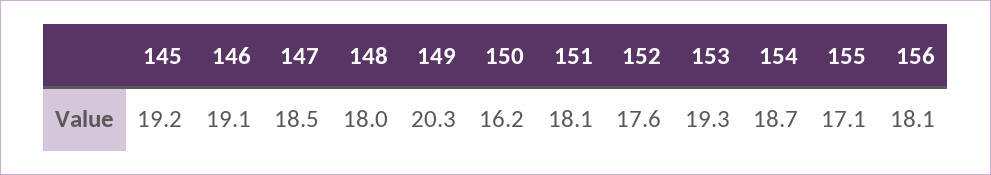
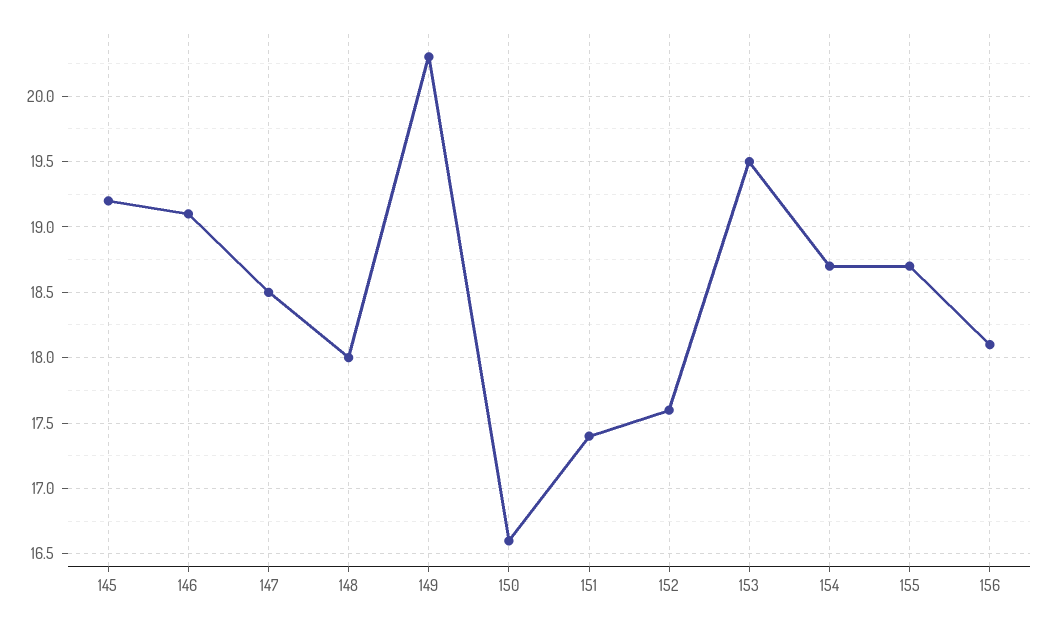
150: 16.2 -> 16.6
151: 18.1 -> 17.4
153: 19.3 -> 19.5
155: 17.1 -> 18.7

